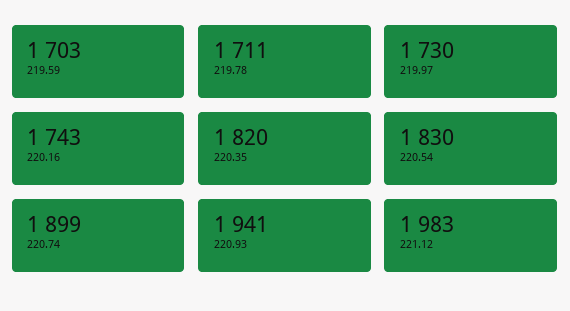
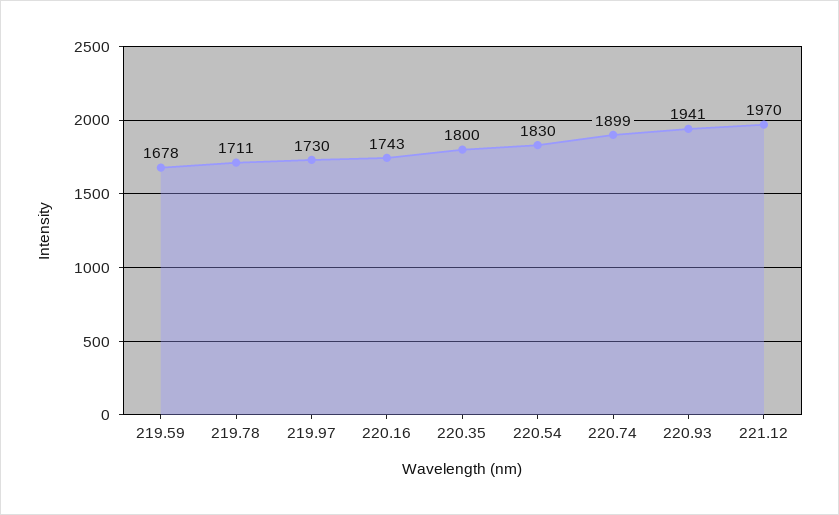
219.59: 1703 -> 1678
220.35: 1820 -> 1800
221.12: 1983 -> 1970

